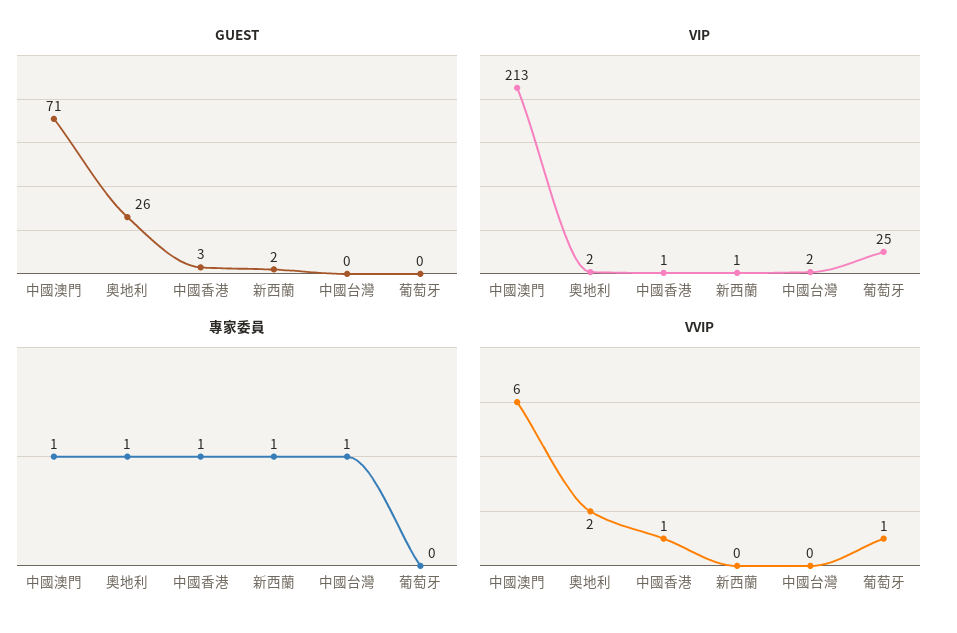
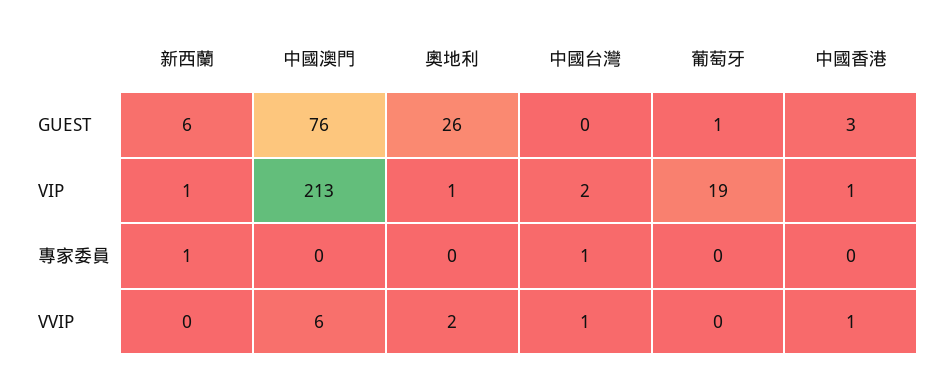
GUEST, 中國澳門: 71 -> 76
GUEST, 新西蘭: 2 -> 6
GUEST, 葡萄牙: 0 -> 1
VIP, 奧地利: 2 -> 1
VIP, 葡萄牙: 25 -> 19
專家委員, 中國澳門: 1 -> 0
專家委員, 奧地利: 1 -> 0
專家委員, 中國香港: 1 -> 0
VVIP, 中國台灣: 0 -> 1
VVIP, 葡萄牙: 1 -> 0

